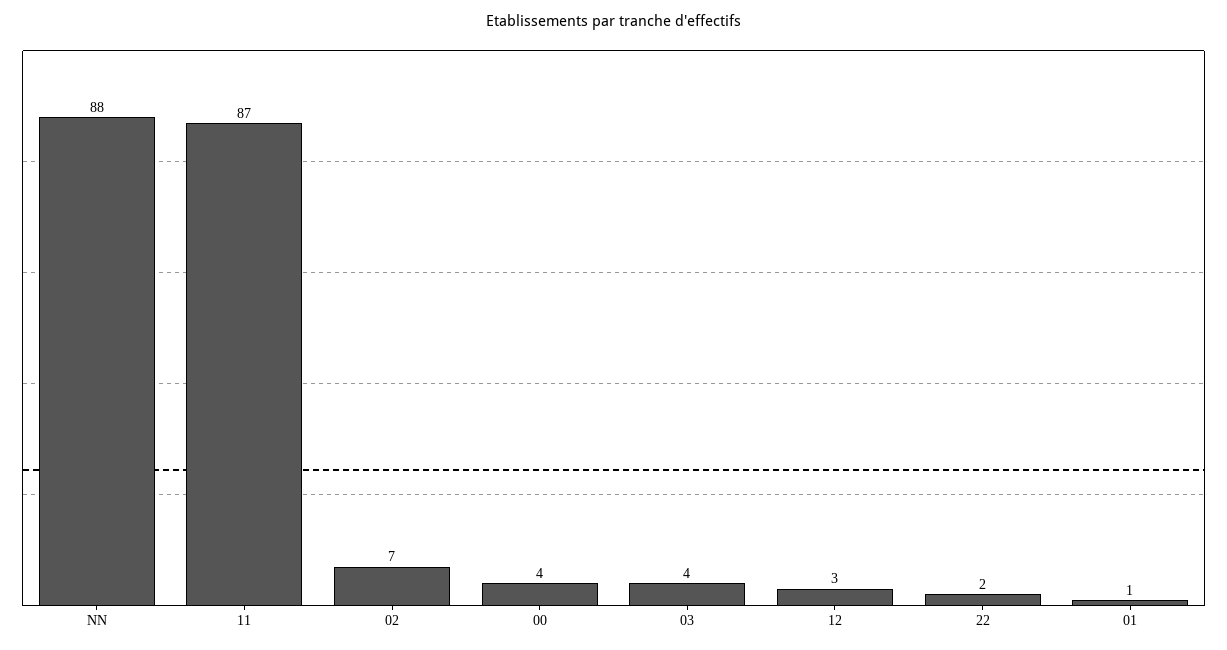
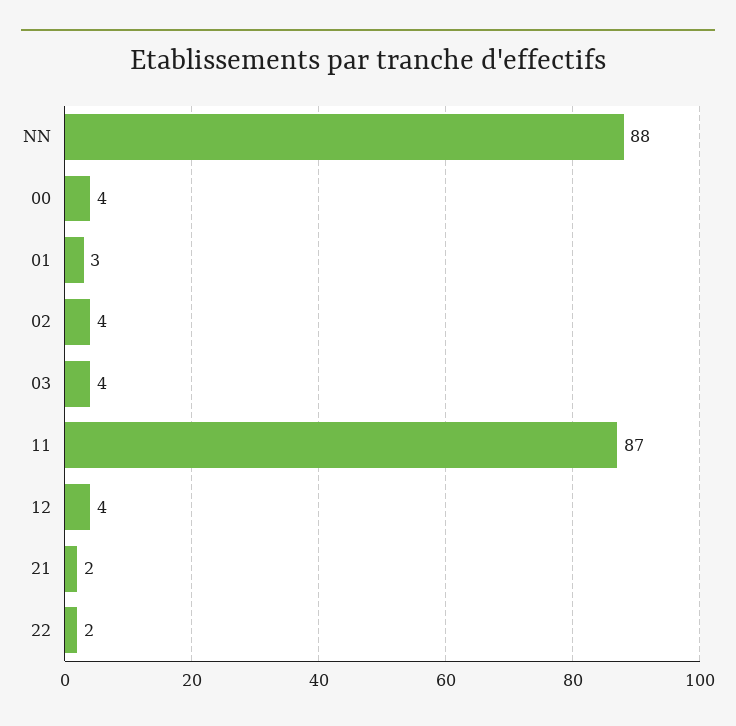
02: 7 -> 4
12: 3 -> 4
01: 1 -> 3
21: none -> 2

